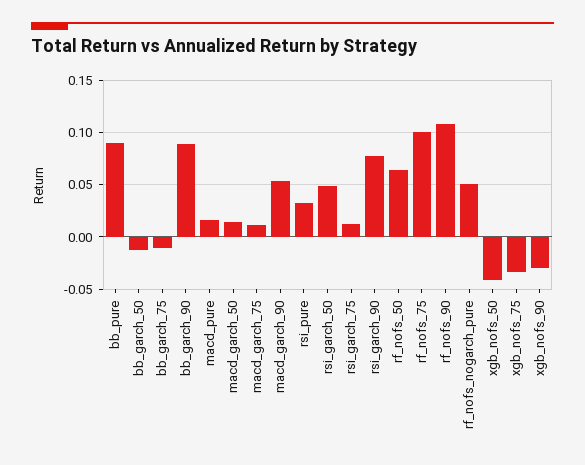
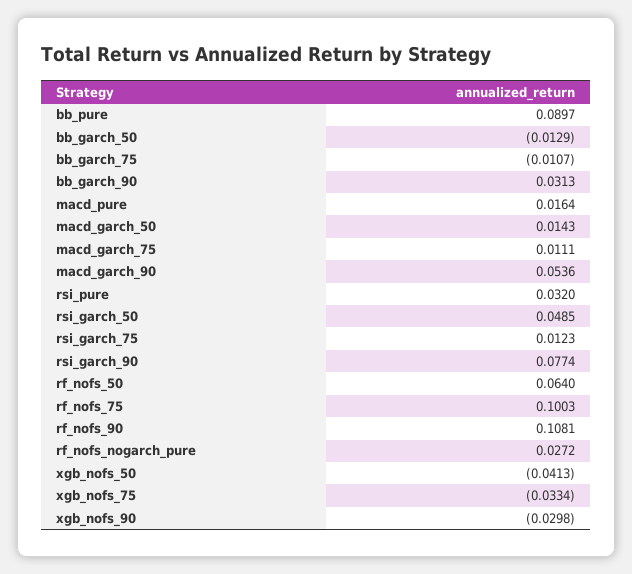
bb_garch_90: 0.09 -> 0.0313
rf_nofs_nogarch_pure: 0.05 -> 0.0272

